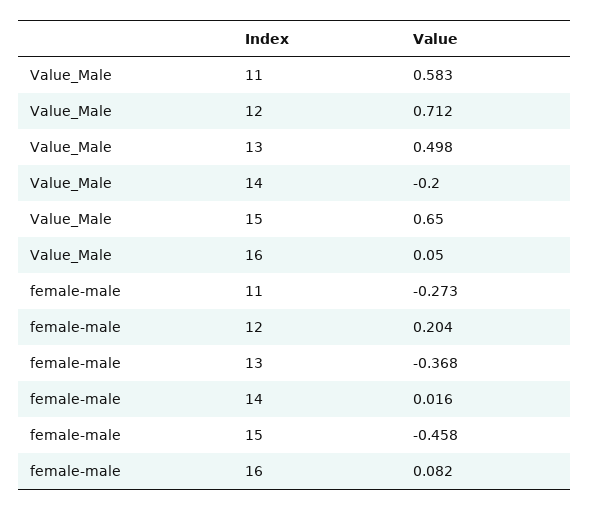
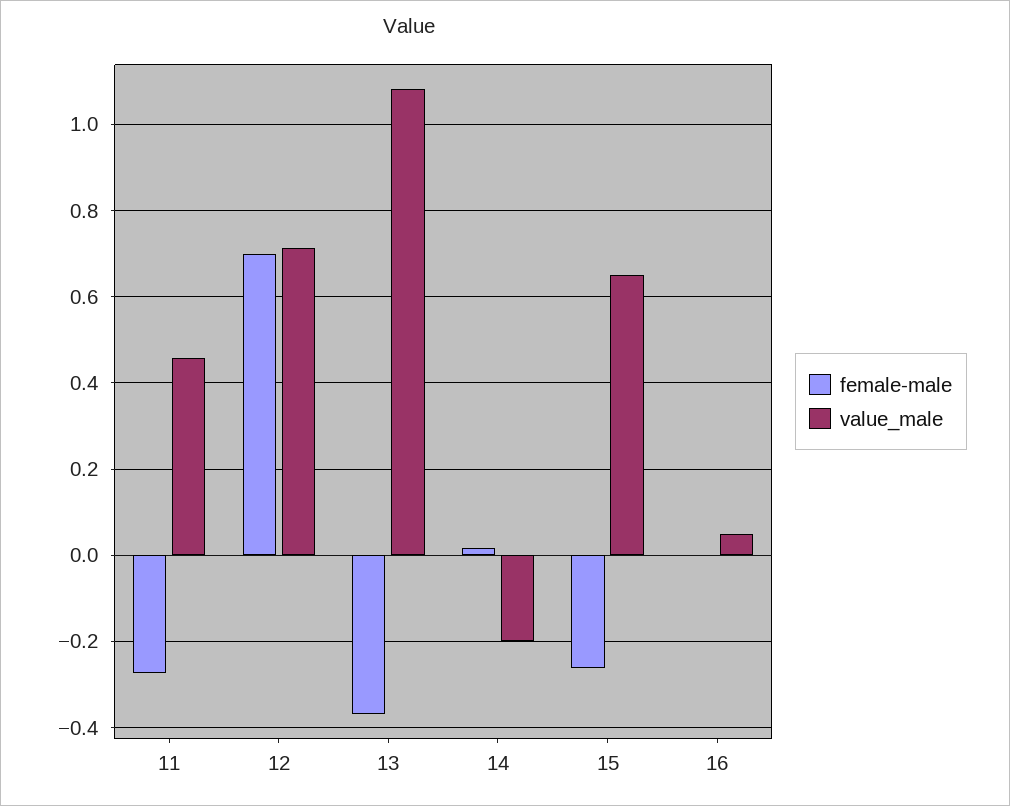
Value_Male, 11: 0.583 -> 0.46
Value_Male, 13: 0.498 -> 1.08
female-male, 12: 0.204 -> 0.7
female-male, 15: -0.458 -> -0.26
female-male, 16: 0.082 -> 0

